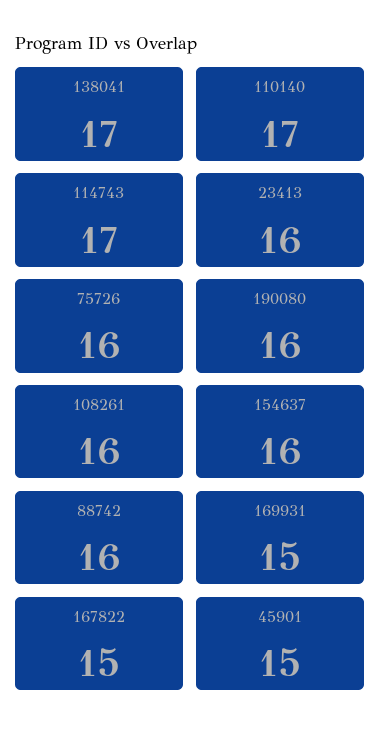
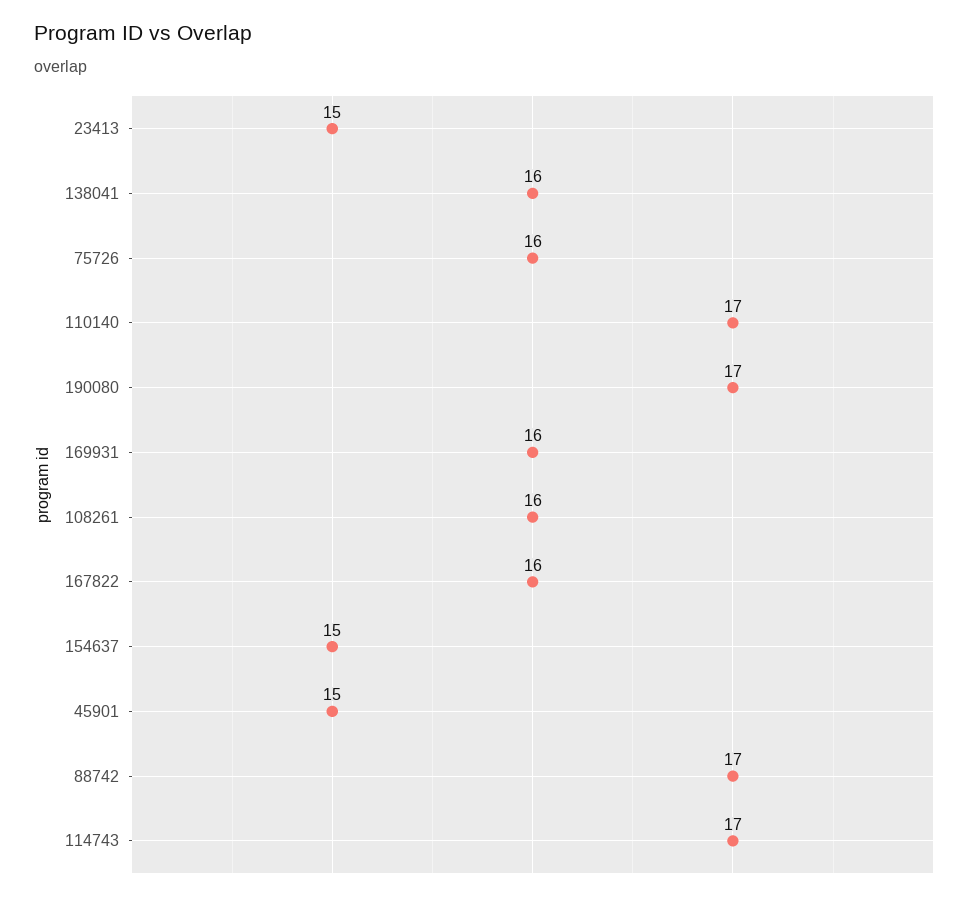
138041: 17 -> 16
23413: 16 -> 15
190080: 16 -> 17
154637: 16 -> 15
88742: 16 -> 17
169931: 15 -> 16
167822: 15 -> 16

